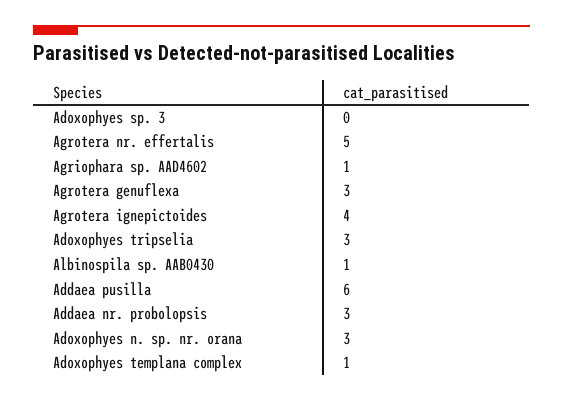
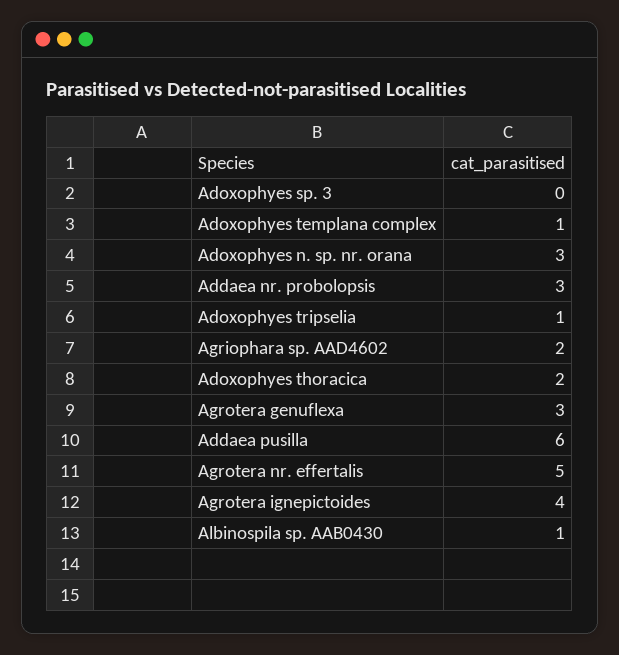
Agriophara sp. AAD4602: 1 -> 2
Adoxophyes tripselia: 3 -> 1
Adoxophyes thoracica: none -> 2

